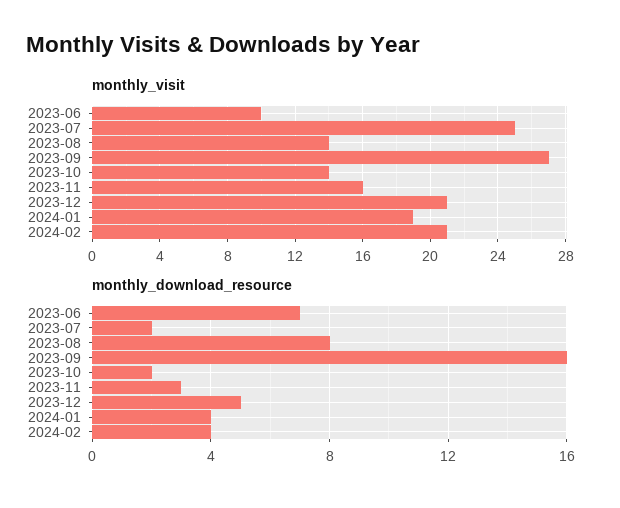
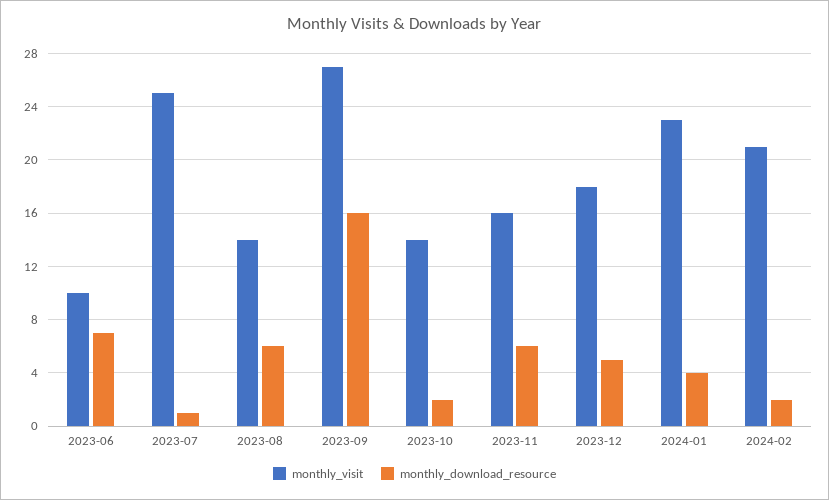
monthly_visit, 2023-12: 21 -> 18
monthly_visit, 2024-01: 19 -> 23
monthly_download_resource, 2023-07: 2 -> 1
monthly_download_resource, 2023-08: 8 -> 6
monthly_download_resource, 2023-11: 3 -> 6
monthly_download_resource, 2024-02: 4 -> 2

